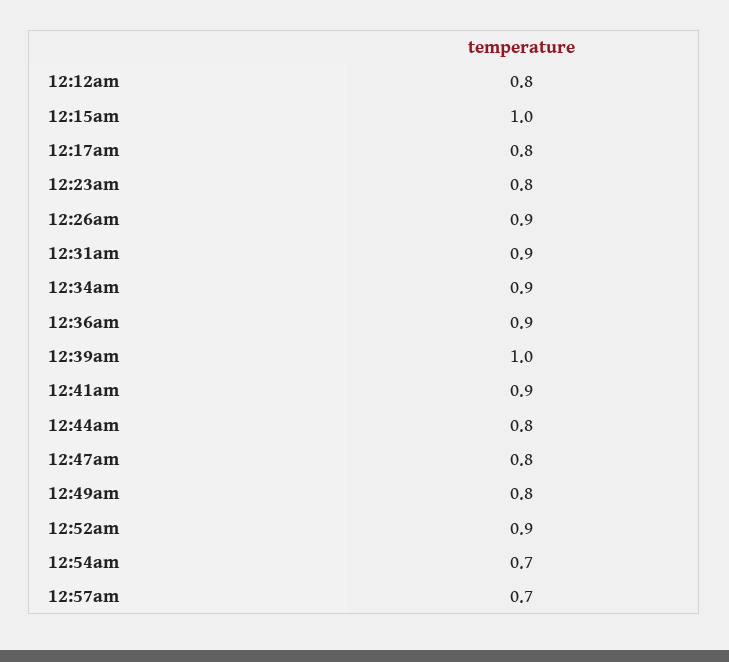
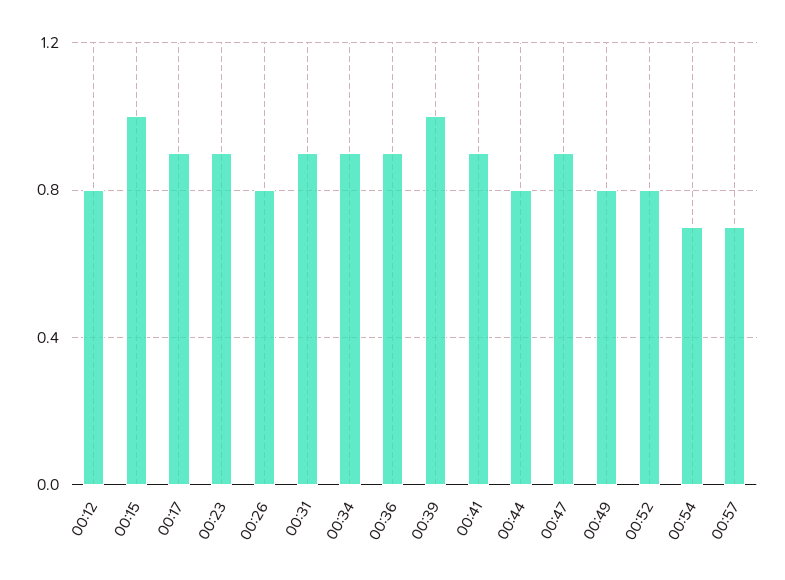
12:17am: 0.8 -> 0.9
12:23am: 0.8 -> 0.9
12:26am: 0.9 -> 0.8
12:47am: 0.8 -> 0.9
12:52am: 0.9 -> 0.8

